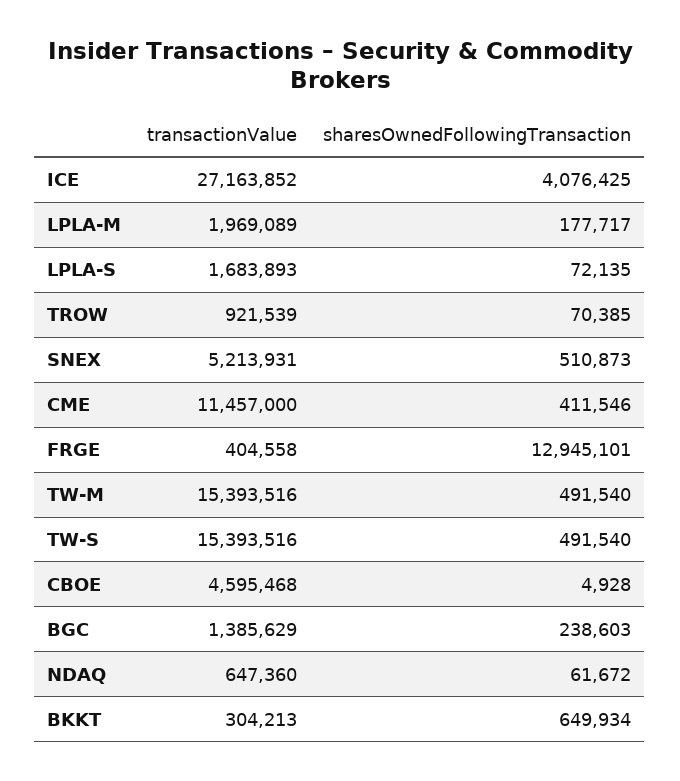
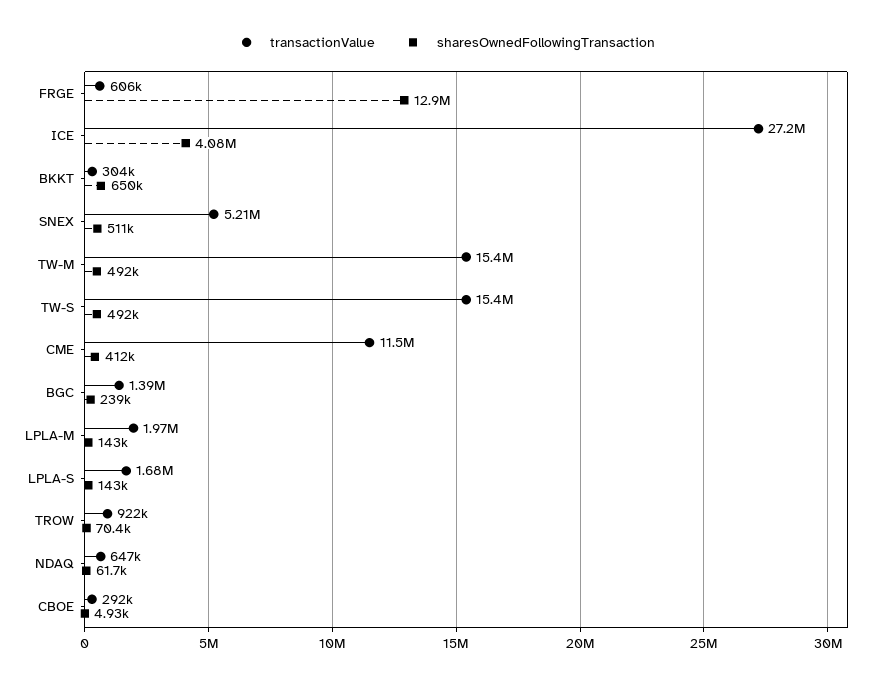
sharesOwnedFollowingTransaction, LPLA-M: 177717 -> 143000
sharesOwnedFollowingTransaction, LPLA-S: 72135 -> 143000
transactionValue, FRGE: 404558 -> 606000
transactionValue, CBOE: 4595468 -> 292000

